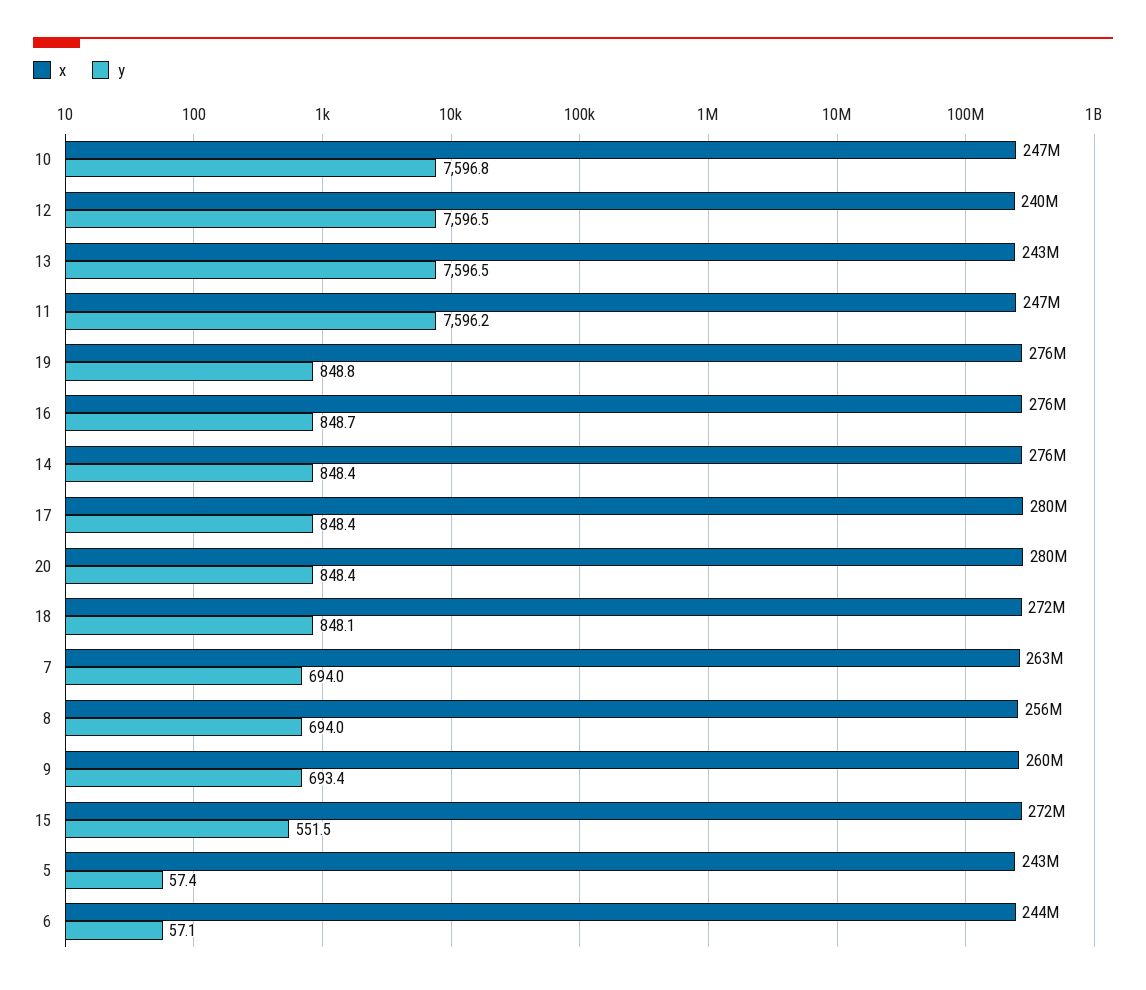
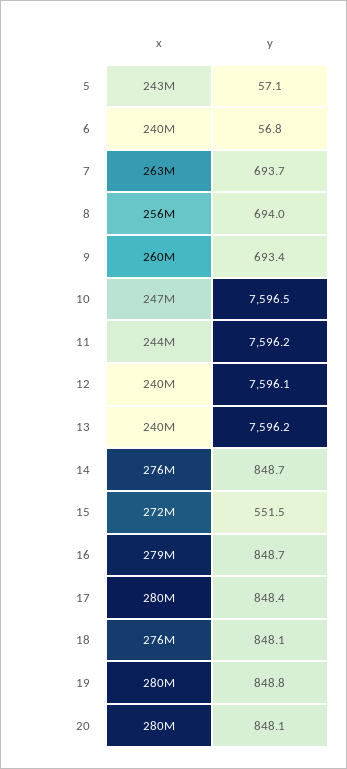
y, 10: 7596.8 -> 7596.5
y, 12: 7596.5 -> 7596.1
x, 13: 243000000 -> 240000000
y, 13: 7596.5 -> 7596.2
x, 11: 247000000 -> 244000000
x, 19: 276000000 -> 280000000
x, 16: 276000000 -> 279000000
y, 14: 848.4 -> 848.7
y, 20: 848.4 -> 848.1
x, 18: 272000000 -> 276000000
y, 7: 694 -> 693.7
y, 5: 57.4 -> 57.1
x, 6: 244000000 -> 240000000
y, 6: 57.1 -> 56.8

